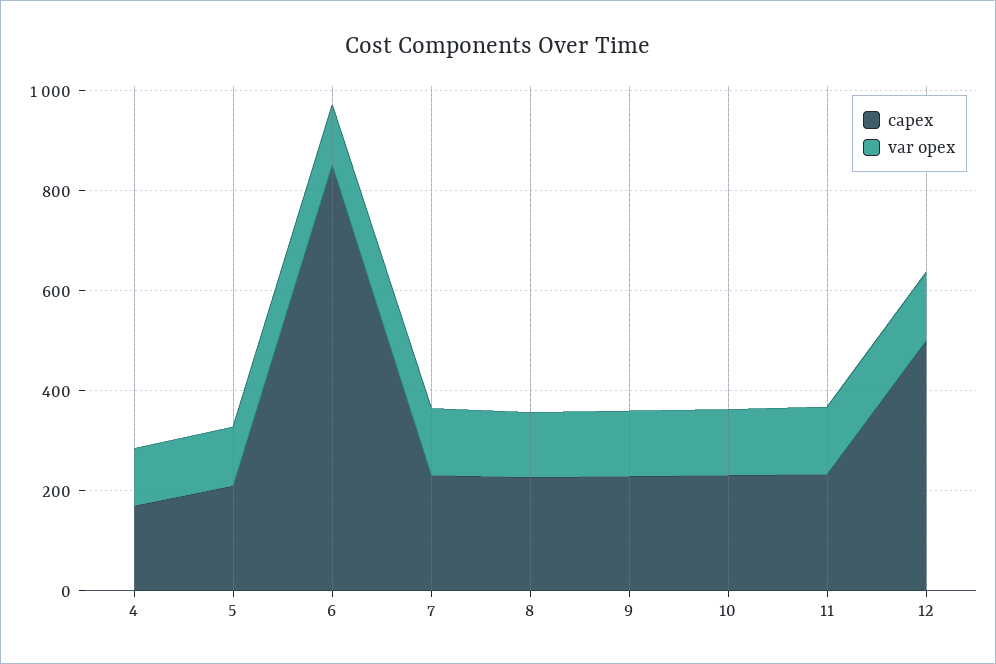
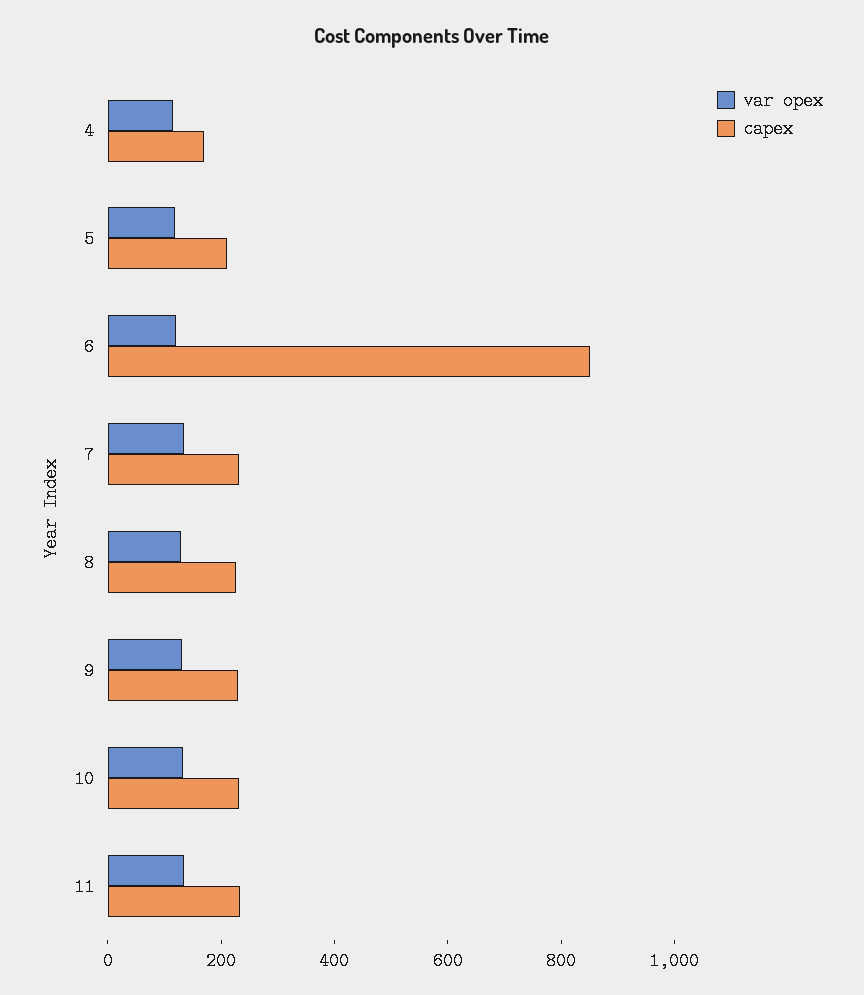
capex, 12: 500 -> none
var opex, 12: 150 -> none

